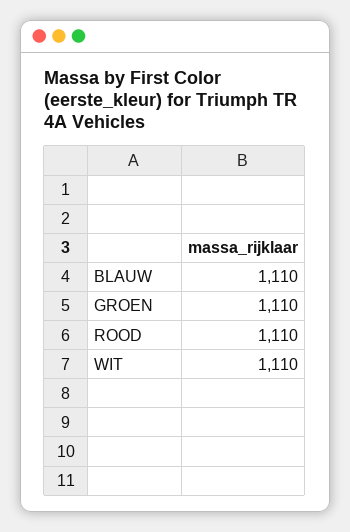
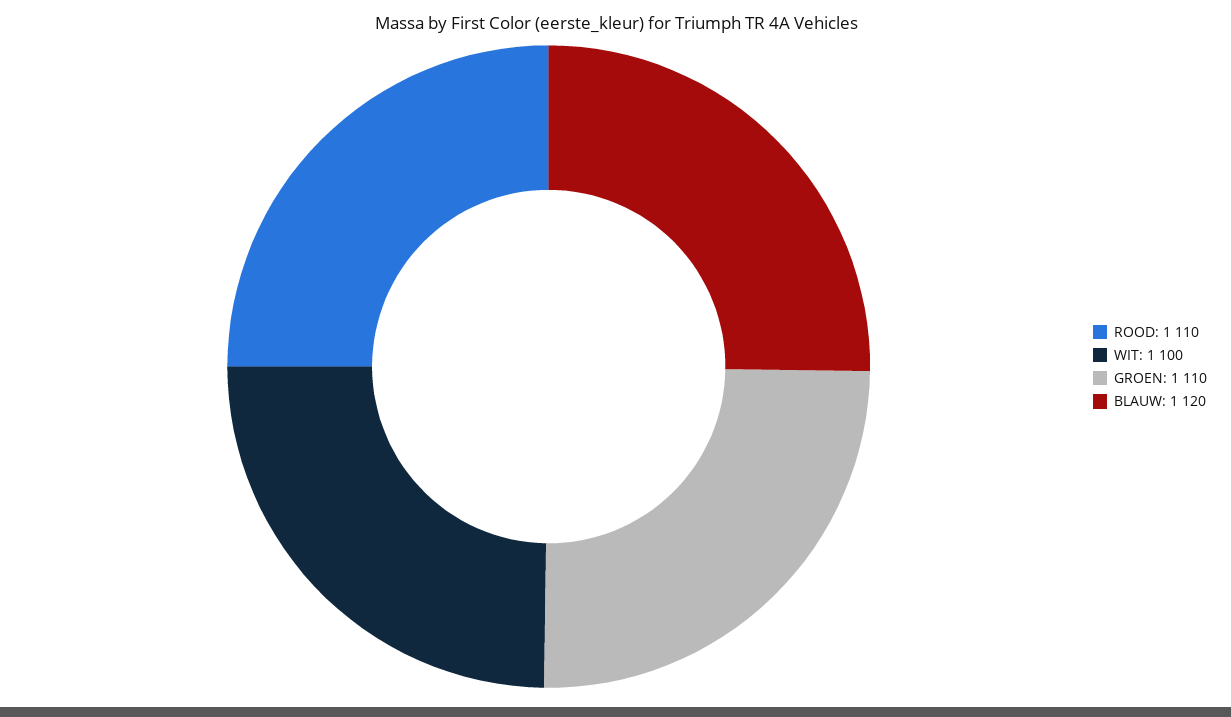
BLAUW: 1110 -> 1120
WIT: 1110 -> 1100

